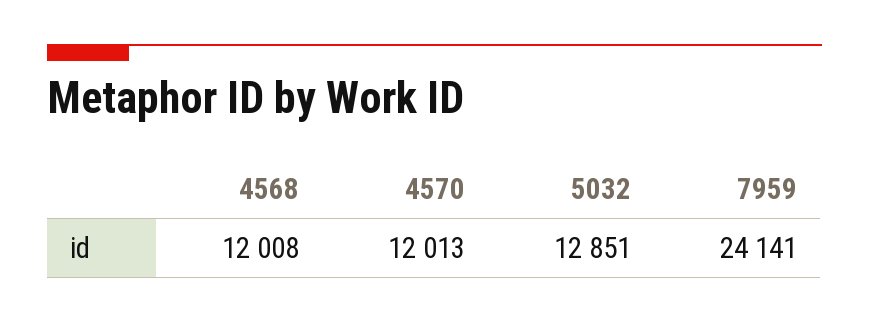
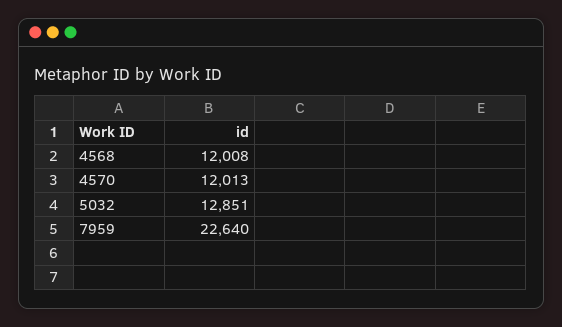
7959: 24141 -> 22640

